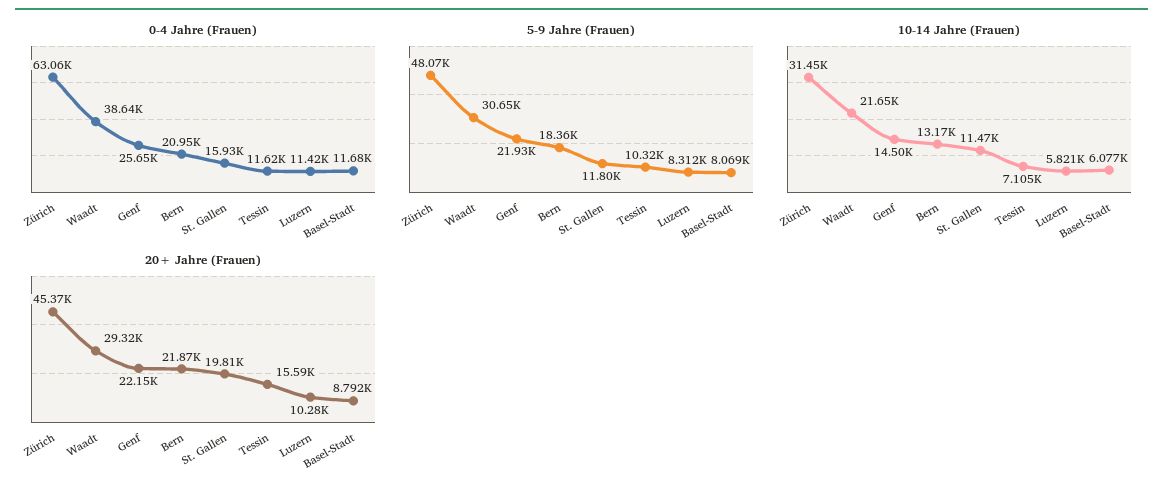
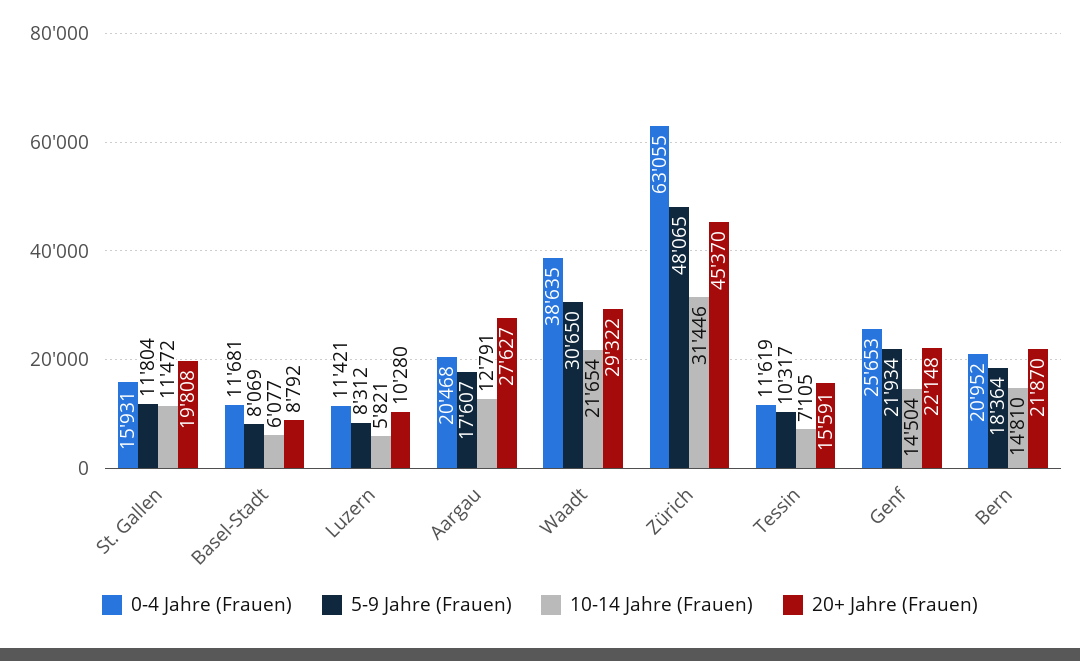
10-14 Jahre (Frauen), Bern: 13170 -> 14810
0-4 Jahre (Frauen), Aargau: none -> 20468
5-9 Jahre (Frauen), Aargau: none -> 17607
10-14 Jahre (Frauen), Aargau: none -> 12791
20+ Jahre (Frauen), Aargau: none -> 27627

